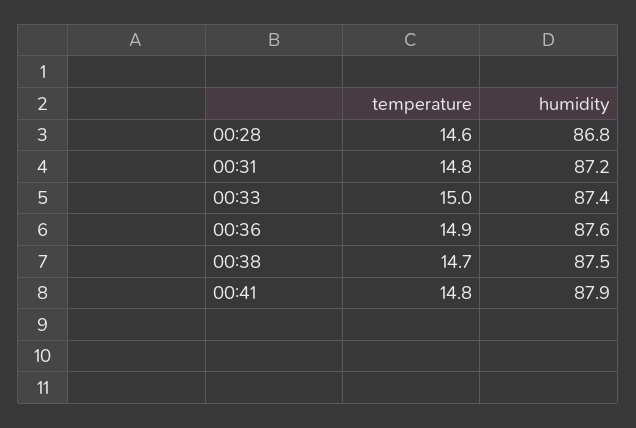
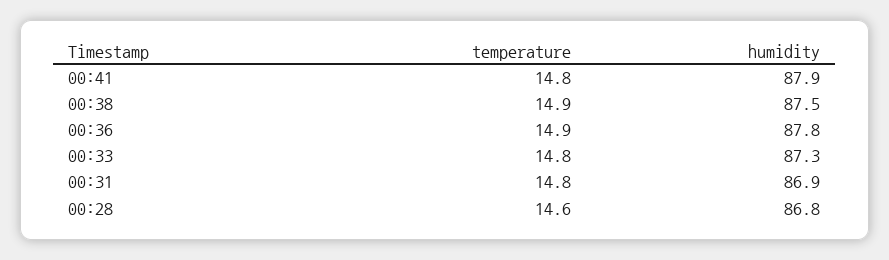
humidity, 00:31: 87.2 -> 86.9
temperature, 00:33: 15 -> 14.8
humidity, 00:33: 87.4 -> 87.3
humidity, 00:36: 87.6 -> 87.8
temperature, 00:38: 14.7 -> 14.9

